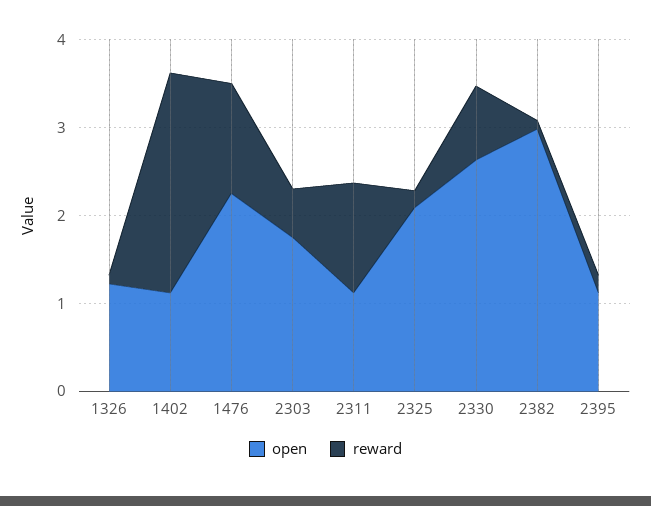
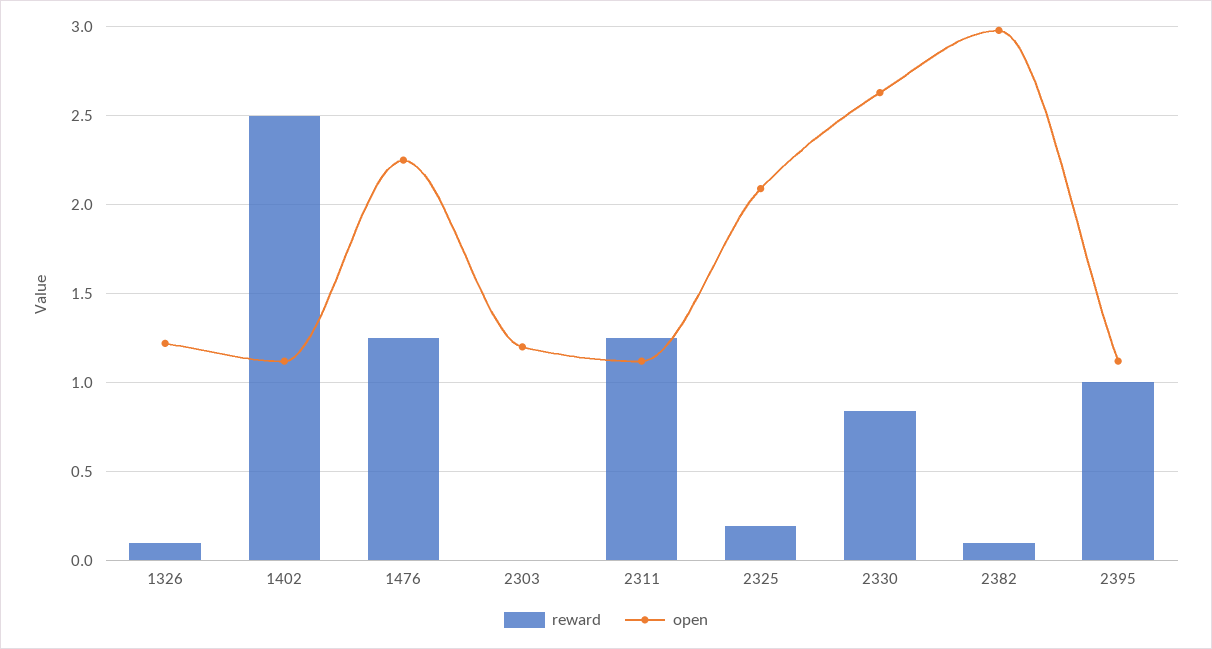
open, 2303: 1.8 -> 1.2
reward, 2303: 0.6 -> 0
reward, 2395: 0.2 -> 1

